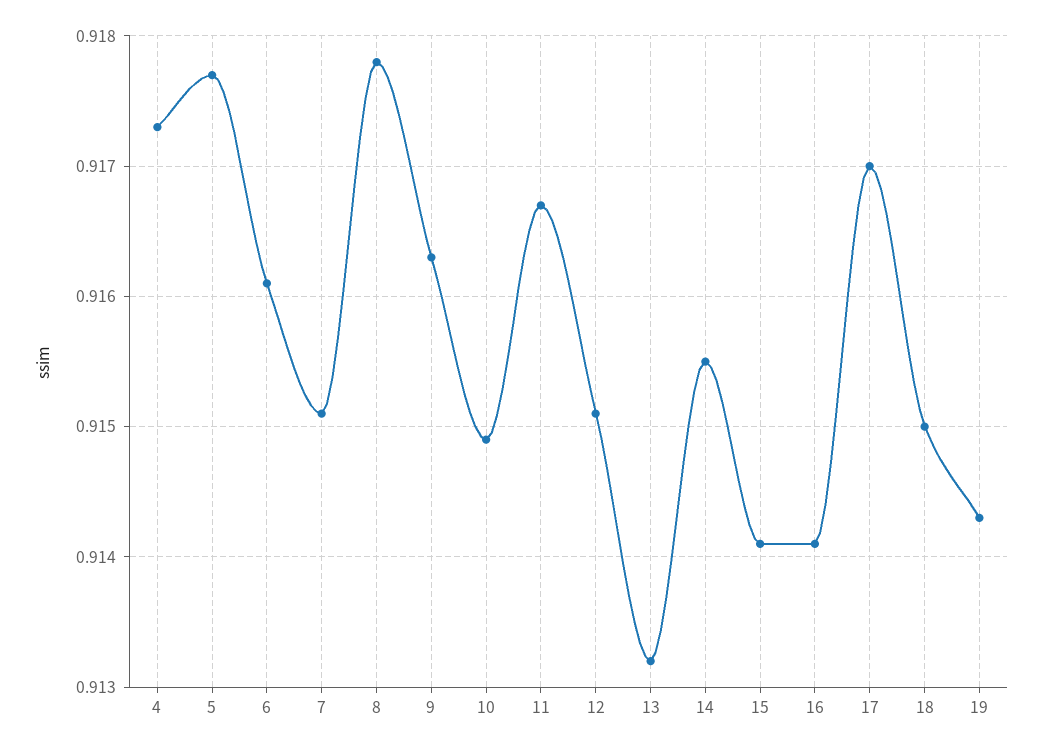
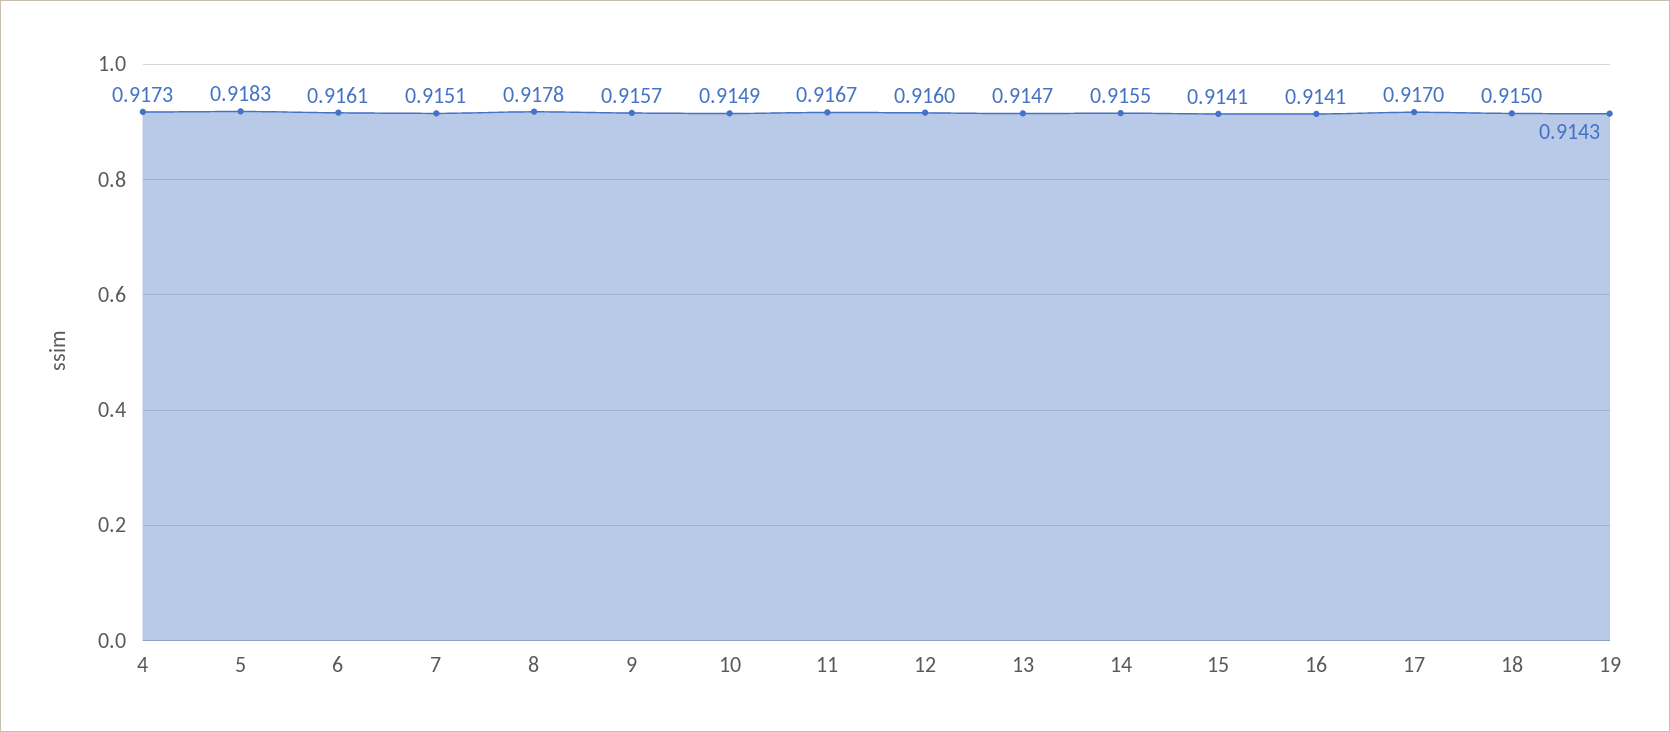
5: 0.9177 -> 0.9183
9: 0.9163 -> 0.9157
12: 0.9151 -> 0.916
13: 0.9132 -> 0.9147

